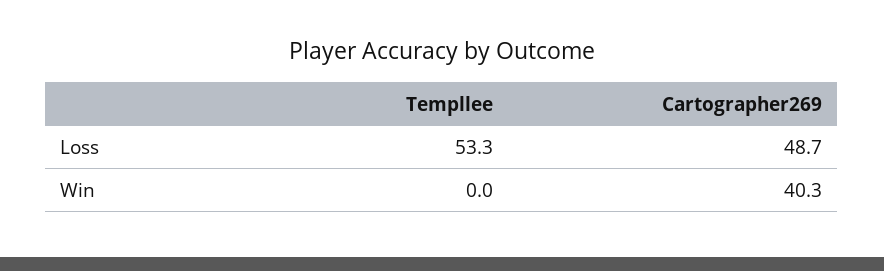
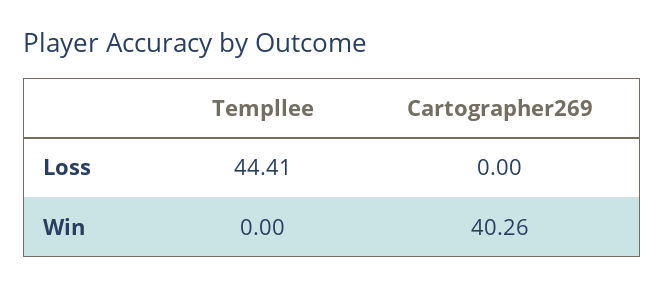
Templlee, Loss: 53.3 -> 44.41
Cartographer269, Loss: 48.7 -> 0

